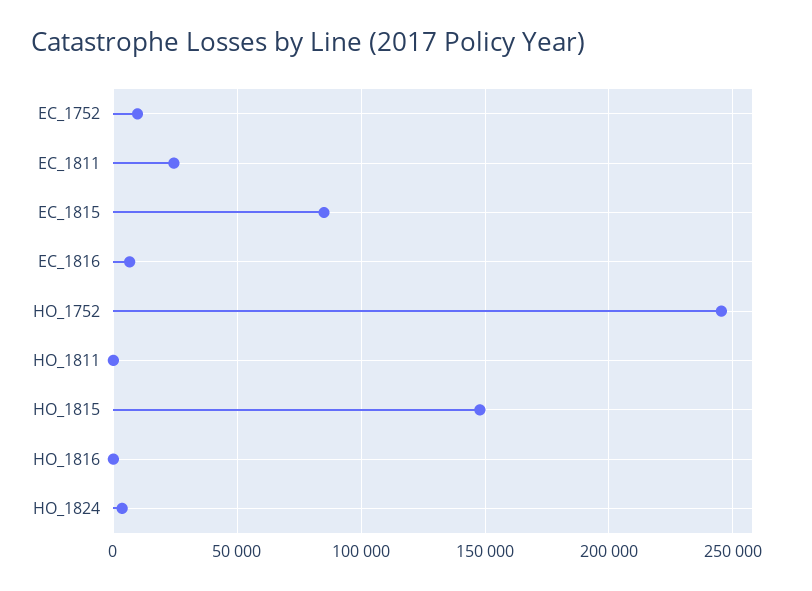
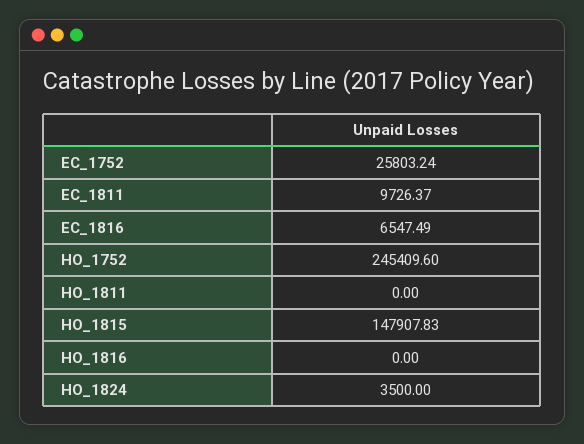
EC_1752: 10000 -> 25803.24
EC_1811: 25000 -> 9726.37
EC_1815: 85000 -> none

